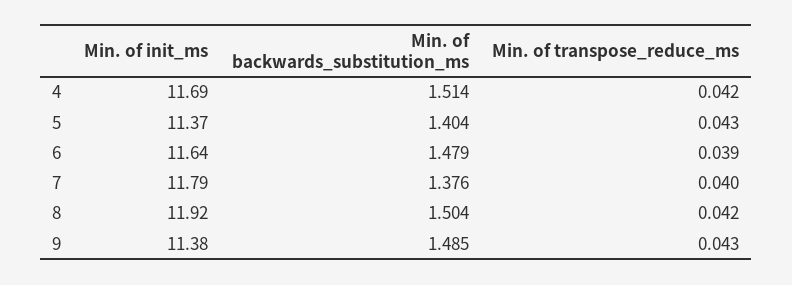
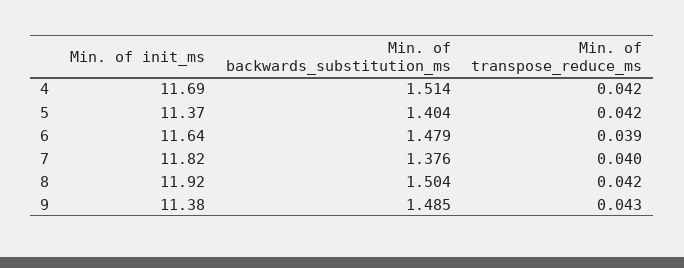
Min. of transpose_reduce_ms, 5: 0.043 -> 0.042
Min. of init_ms, 7: 11.79 -> 11.82

